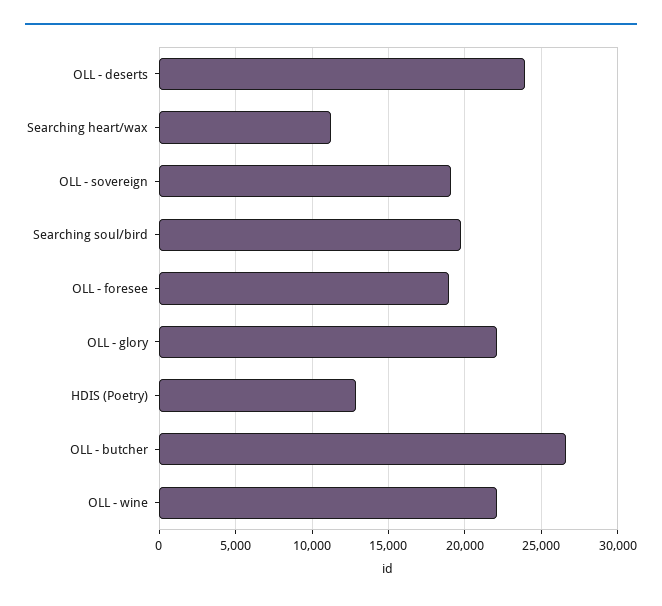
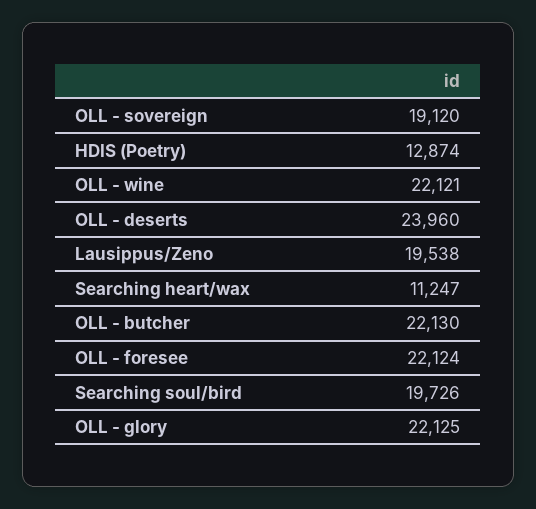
OLL - foresee: 19000 -> 22124
OLL - butcher: 26500 -> 22130
Lausippus/Zeno: none -> 19538

